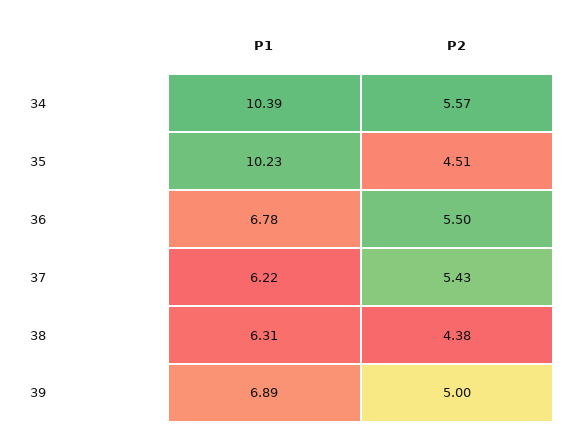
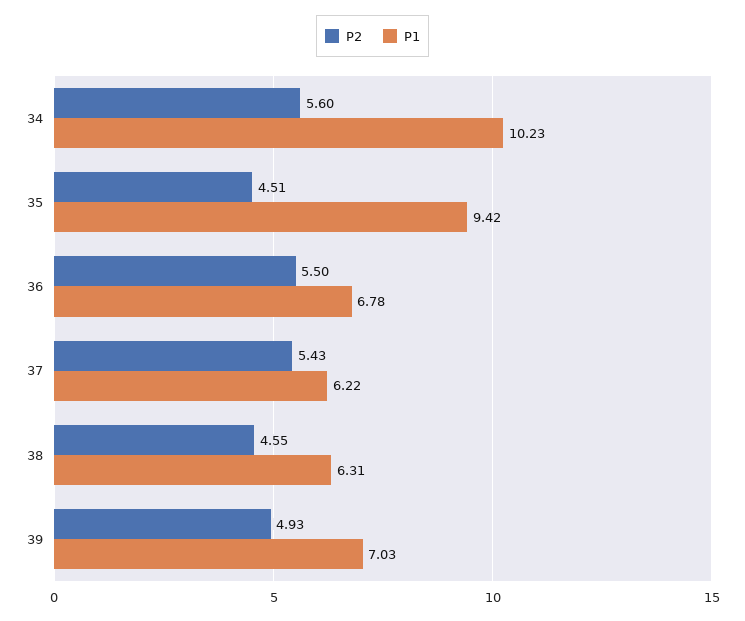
P1, 34: 10.39 -> 10.23
P2, 34: 5.57 -> 5.6
P1, 35: 10.23 -> 9.42
P2, 38: 4.38 -> 4.55
P1, 39: 6.89 -> 7.03
P2, 39: 5 -> 4.93

